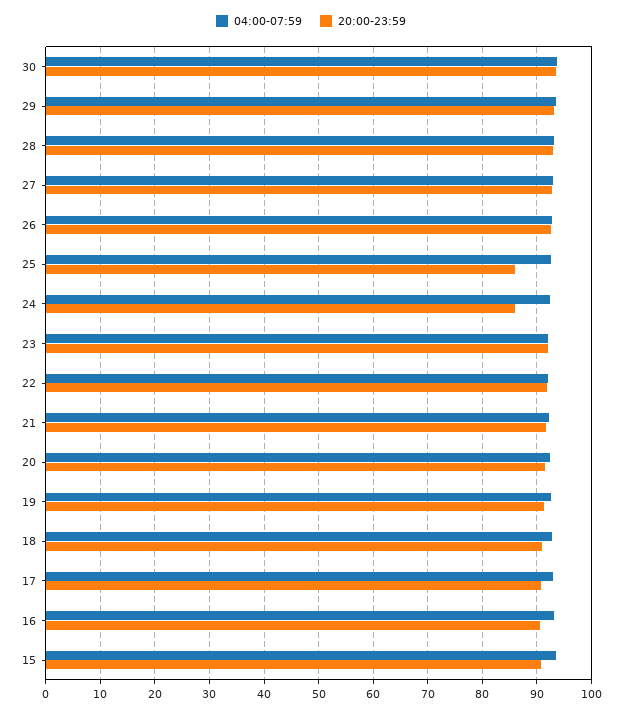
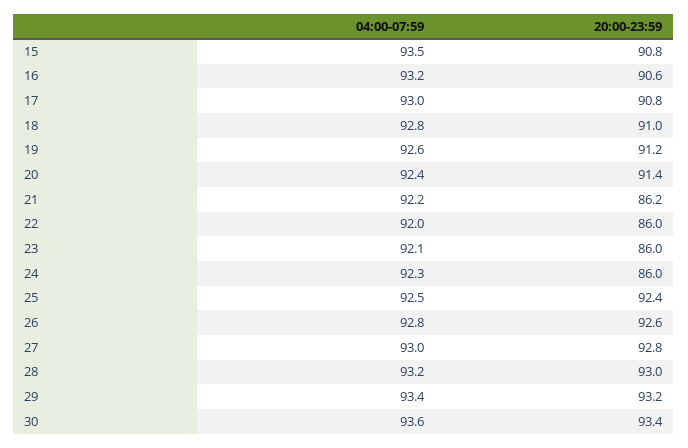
20:00-23:59, 25: 86 -> 92.4
20:00-23:59, 23: 92 -> 86
20:00-23:59, 22: 92 -> 86
20:00-23:59, 21: 92 -> 86.2

